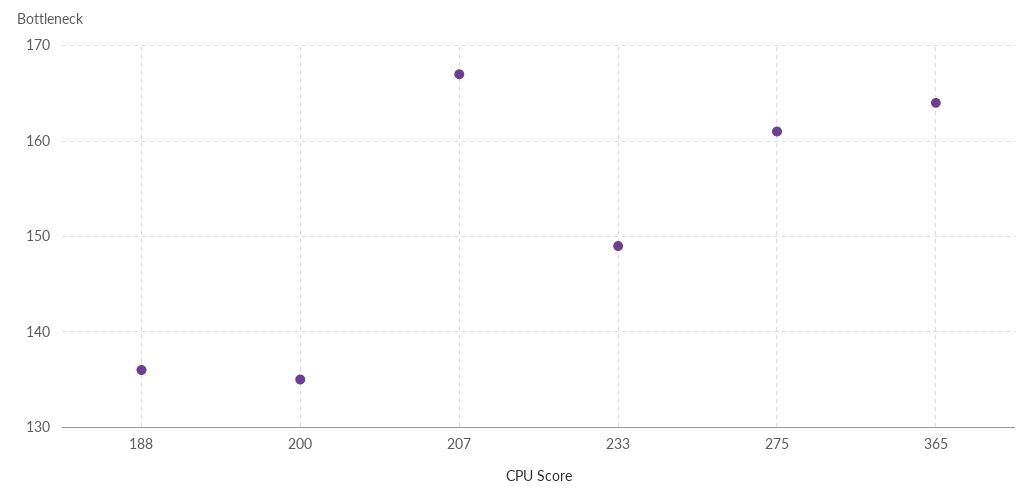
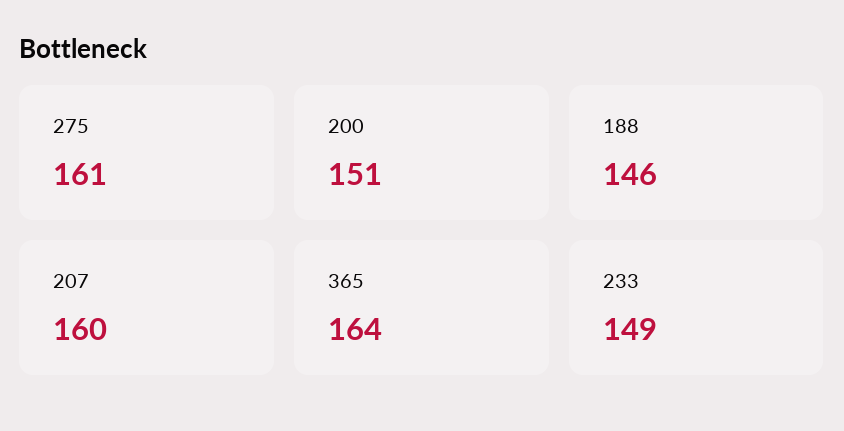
188: 136 -> 146
200: 135 -> 151
207: 167 -> 160

